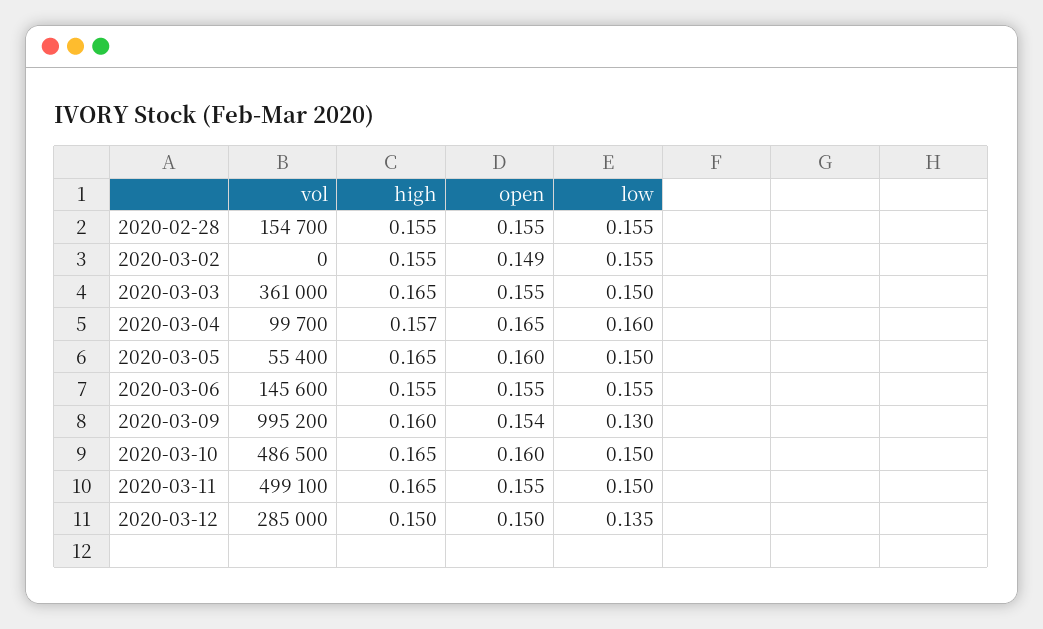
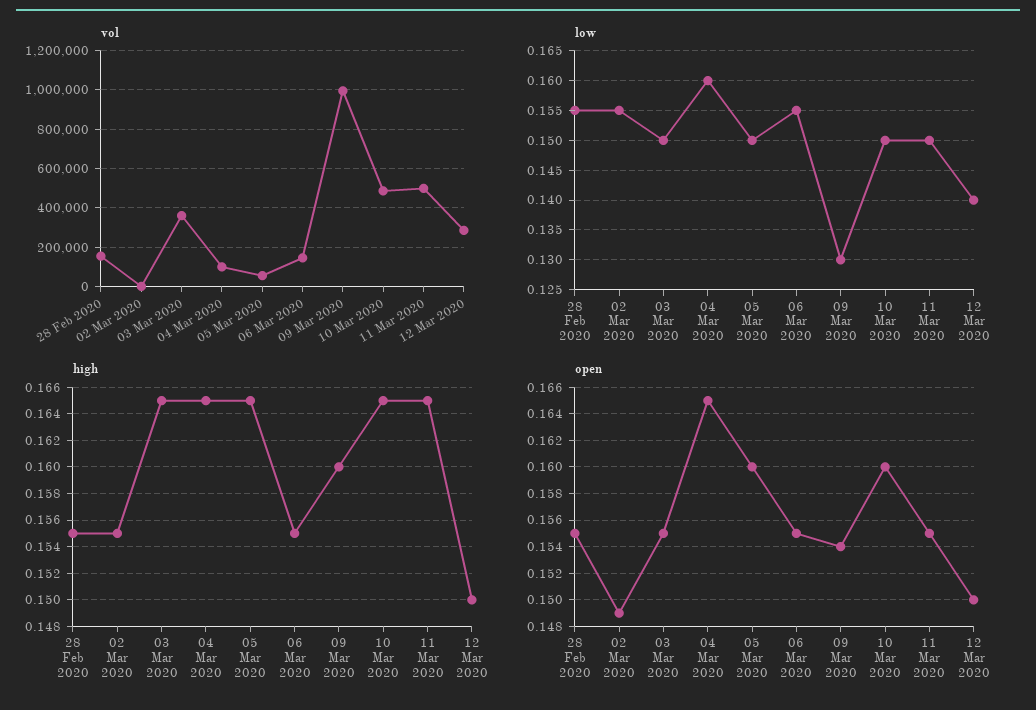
high, 2020-03-04: 0.157 -> 0.165
low, 2020-03-12: 0.135 -> 0.14

